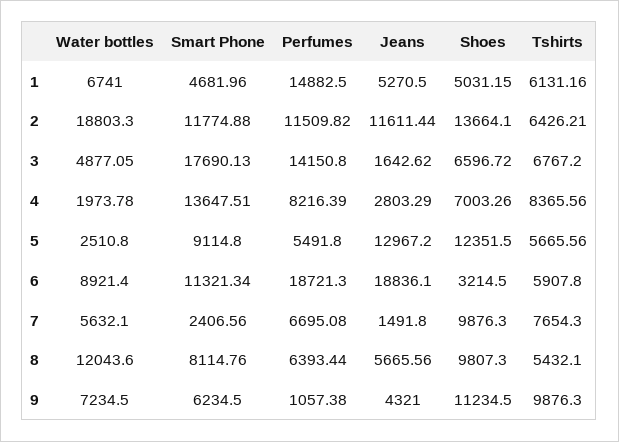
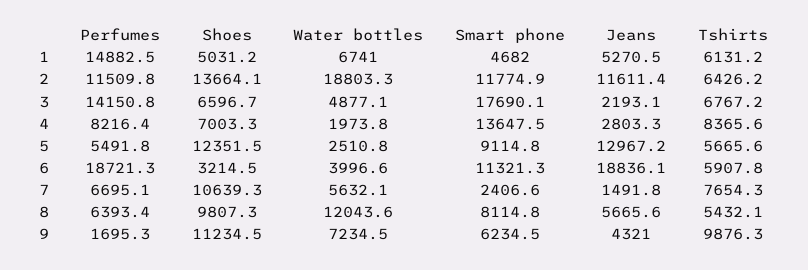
Jeans, 3: 1642.62 -> 2193.1
Water bottles, 6: 8921.4 -> 3996.6
Shoes, 7: 9876.3 -> 10639.3
Perfumes, 9: 1057.38 -> 1695.3

